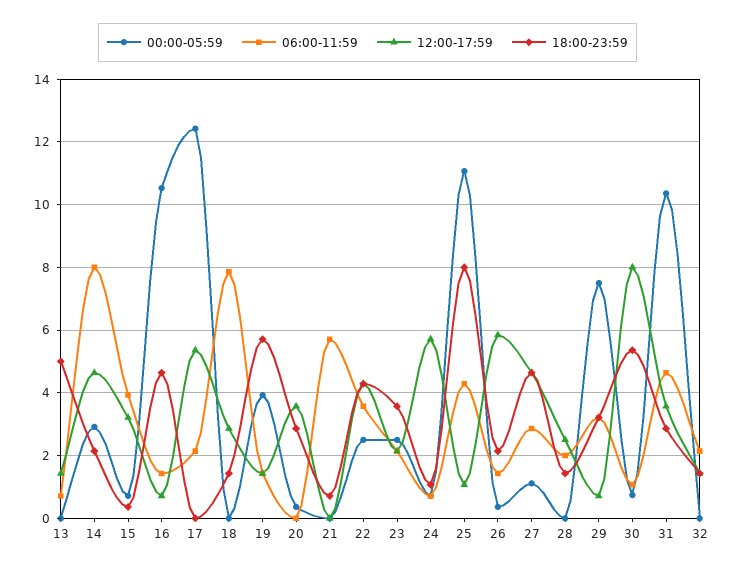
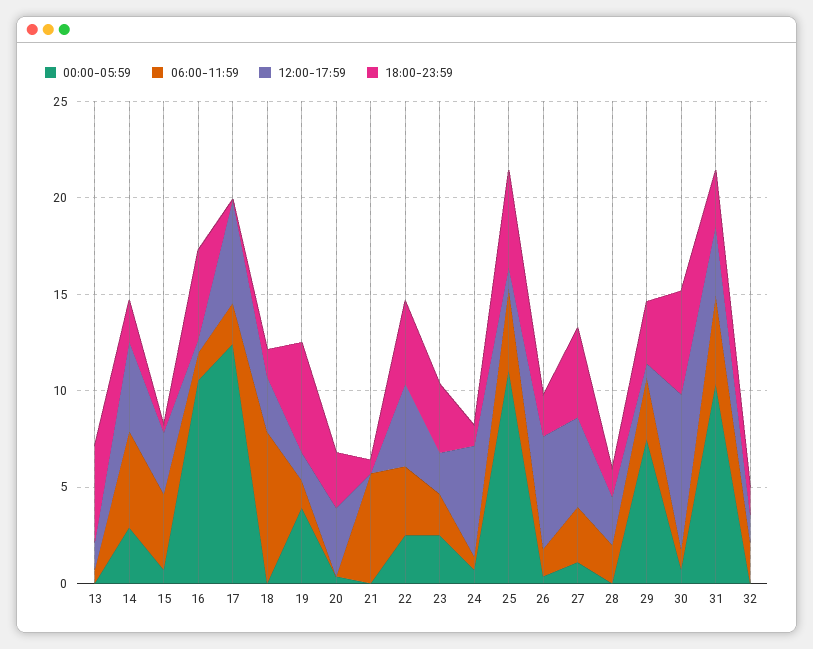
06:00-11:59, 14: 8 -> 5
18:00-23:59, 25: 8 -> 5

